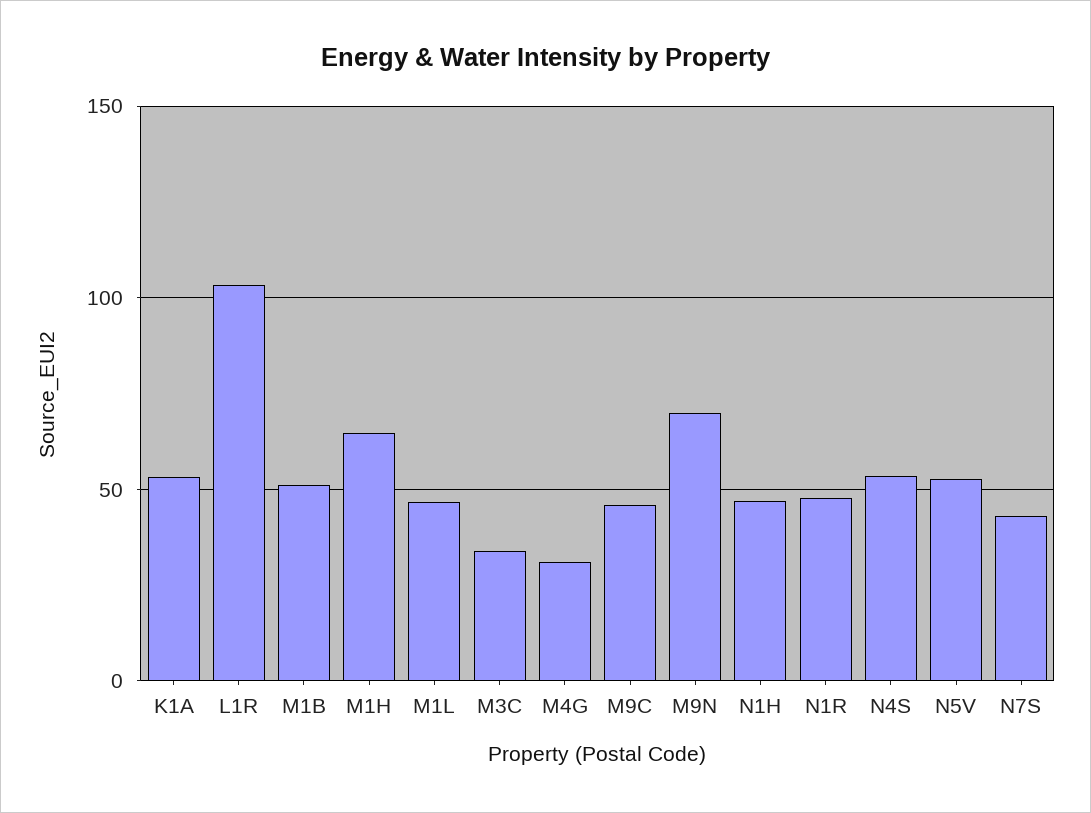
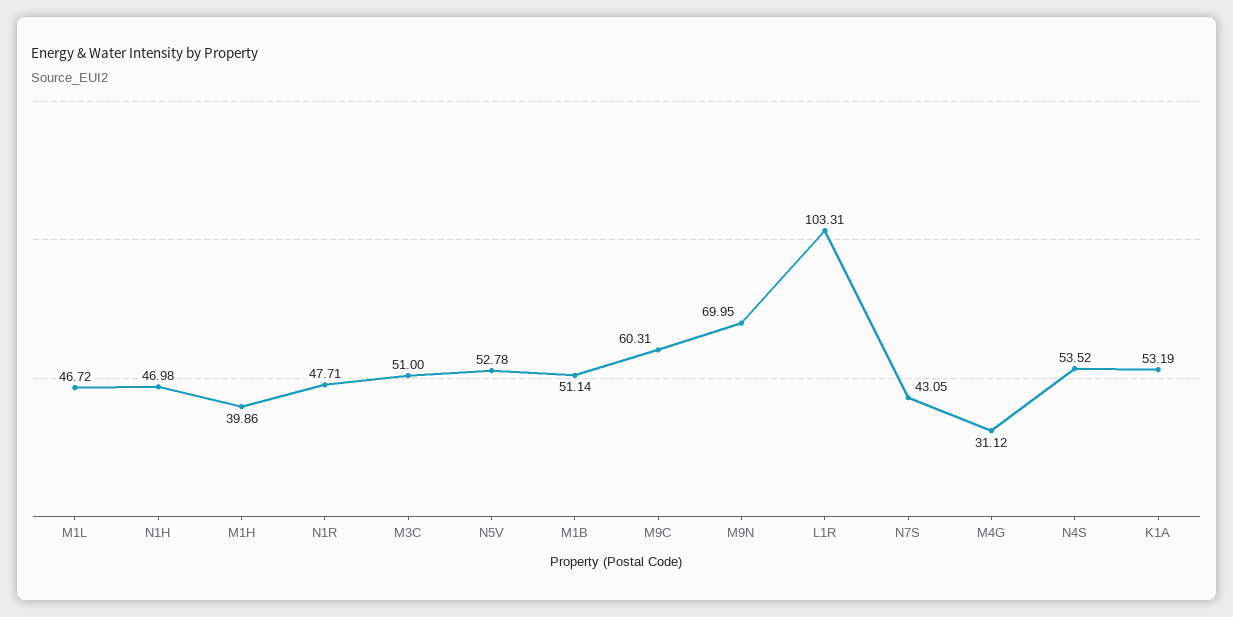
M1H: 65 -> 39.86
M3C: 35 -> 51
M9C: 45 -> 60.31

